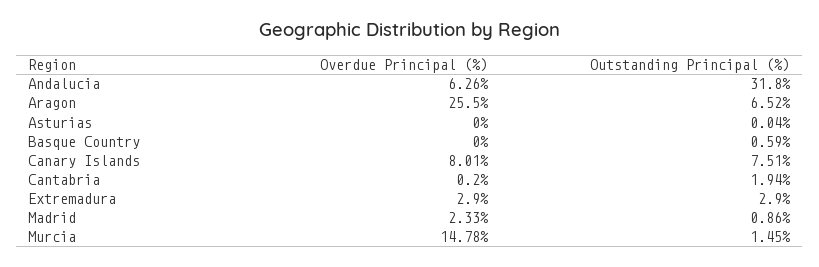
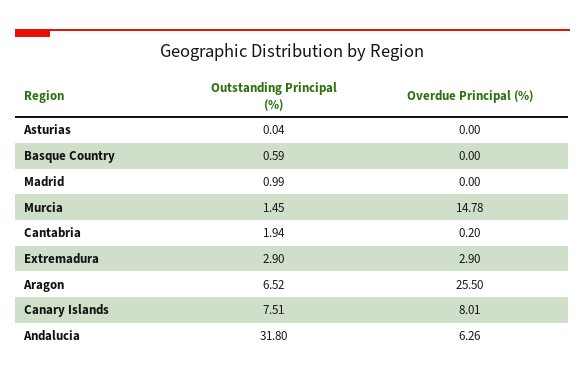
Overdue Principal (%), Madrid: 2.33 -> 0
Outstanding Principal (%), Madrid: 0.86 -> 0.99

